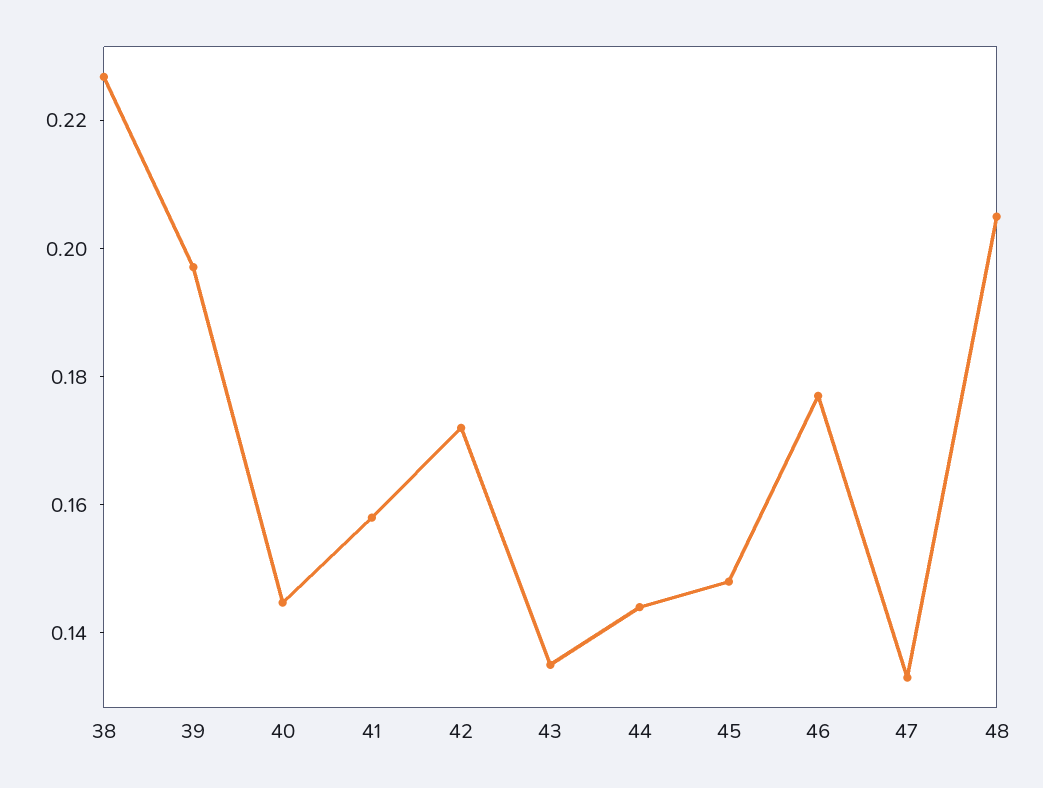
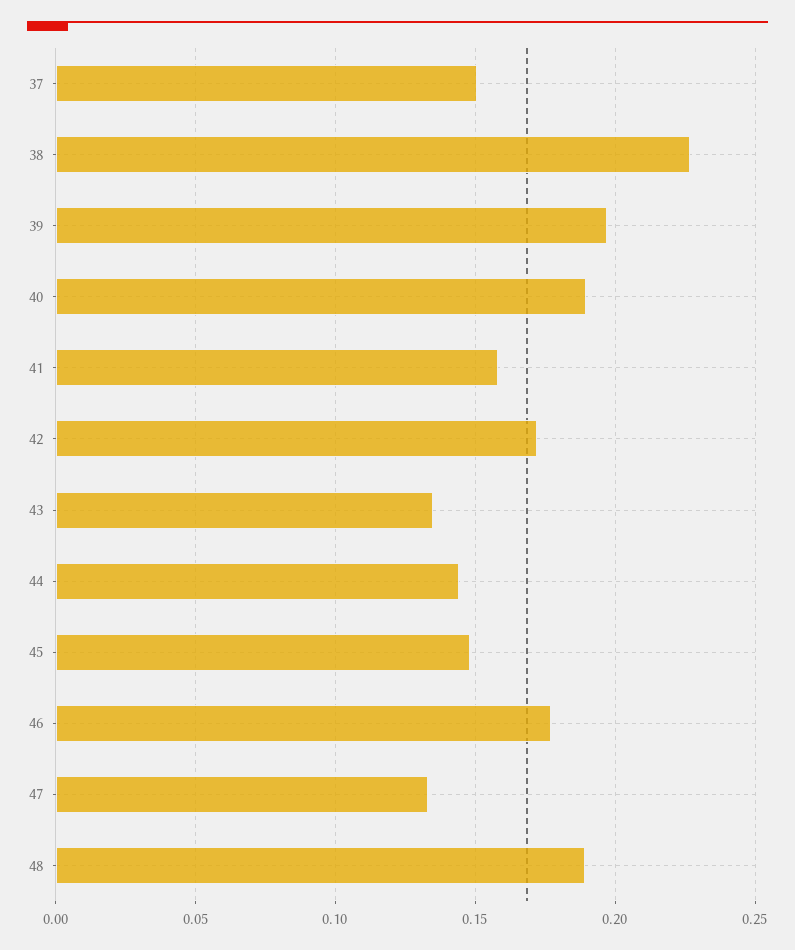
40: 0.145 -> 0.19
48: 0.205 -> 0.19
37: none -> 0.15

